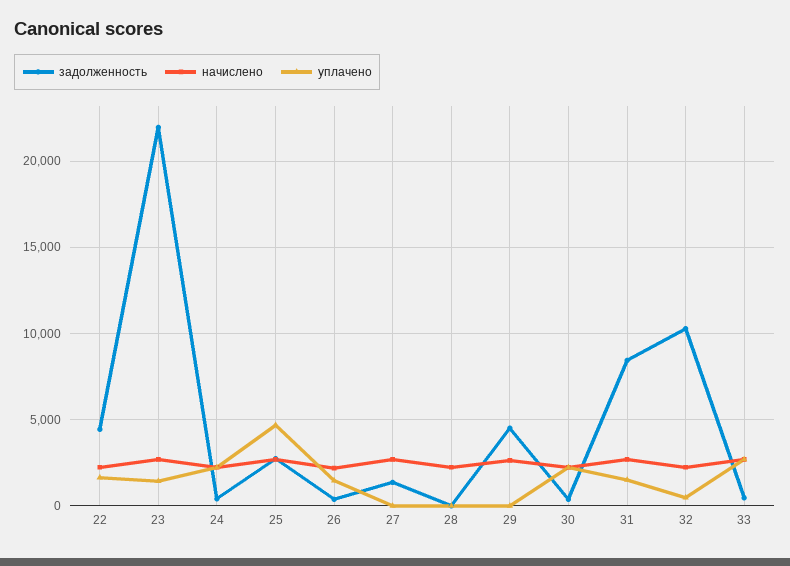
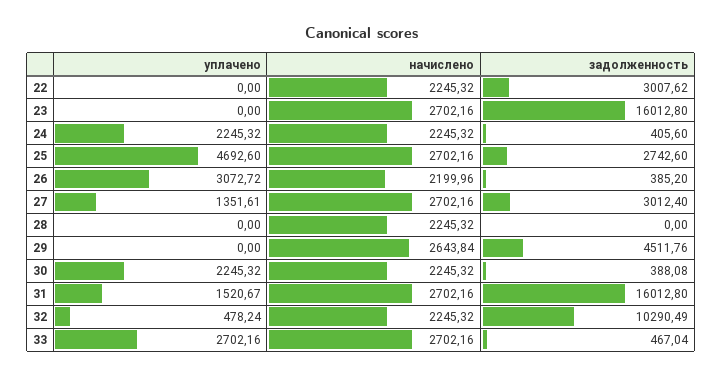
задолженность, 22: 4500 -> 3007.62
уплачено, 22: 1500 -> 0
задолженность, 23: 22000 -> 16012.8
уплачено, 23: 1500 -> 0
уплачено, 26: 1500 -> 3072.72
задолженность, 27: 1500 -> 3012.4
уплачено, 27: 0 -> 1351.61
задолженность, 31: 8500 -> 16012.8

